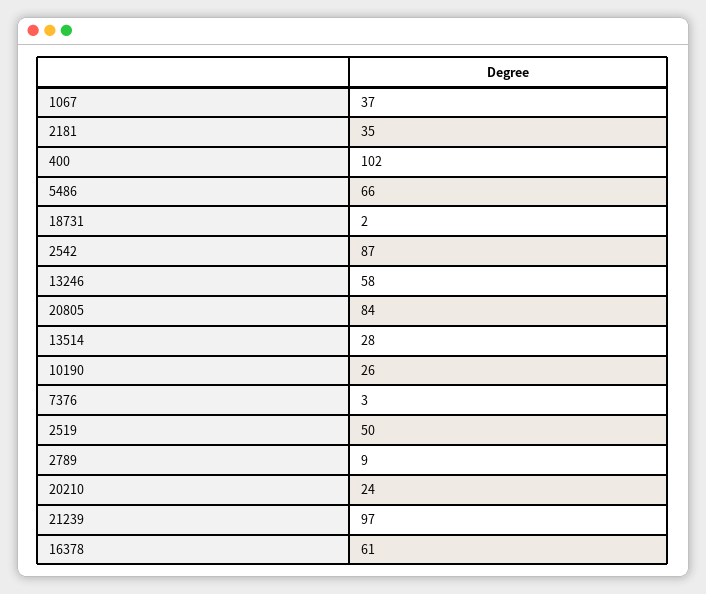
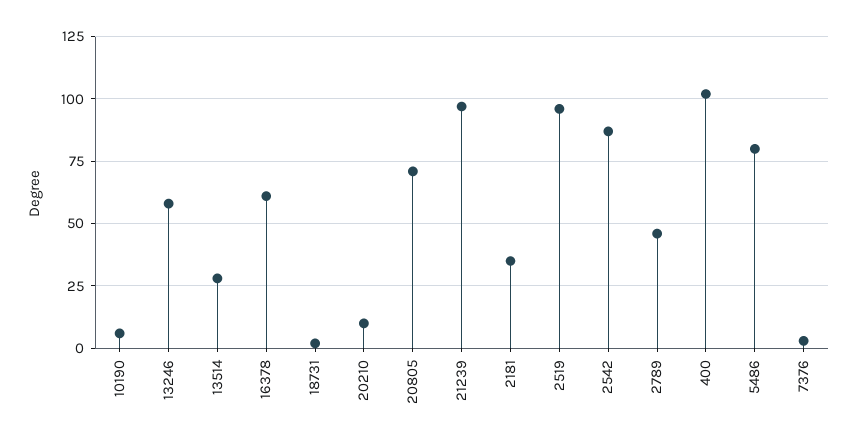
1067: 37 -> none
5486: 66 -> 80
20805: 84 -> 70
10190: 26 -> 5
2519: 50 -> 95
2789: 9 -> 45
20210: 24 -> 10

